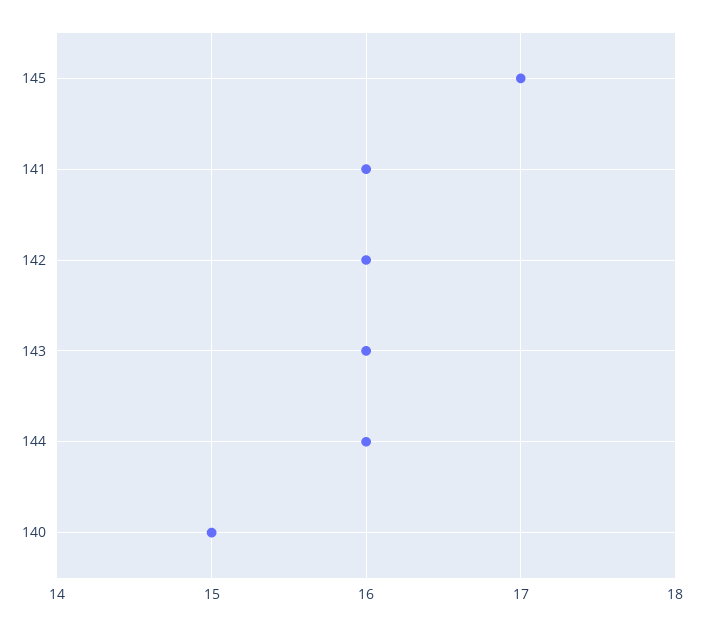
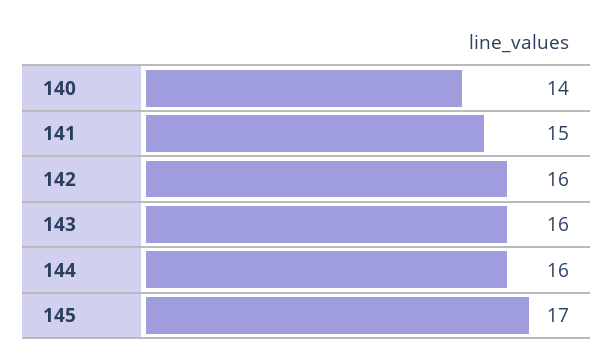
141: 16 -> 15
140: 15 -> 14

